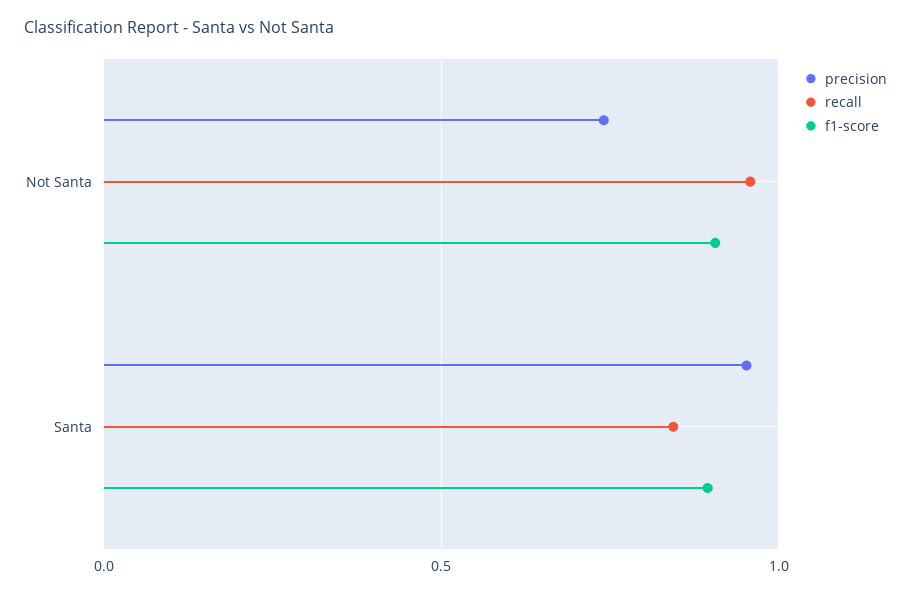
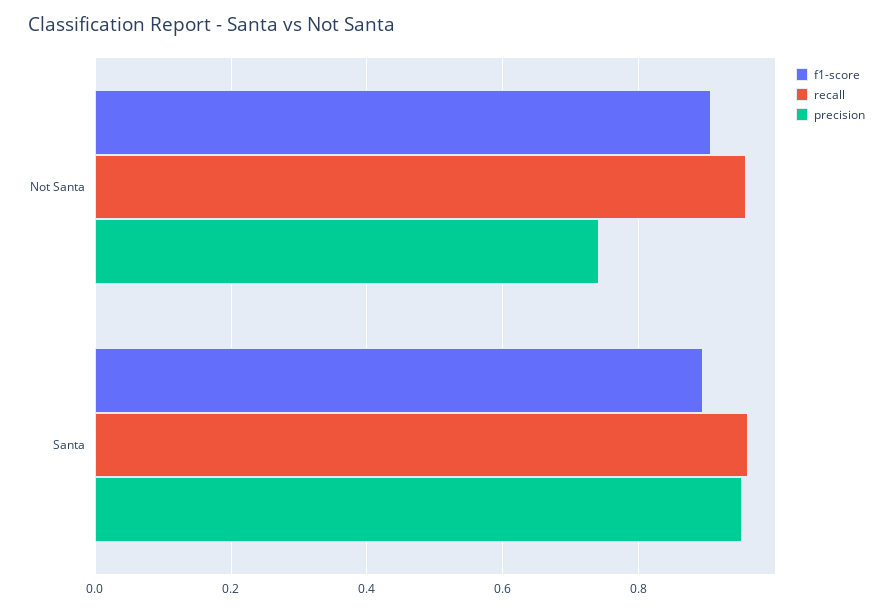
recall, Santa: 0.85 -> 0.96

